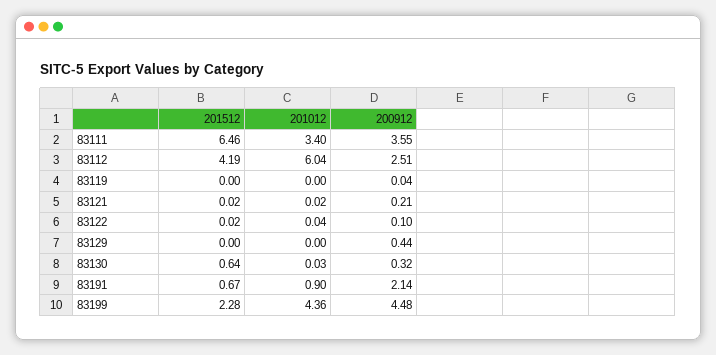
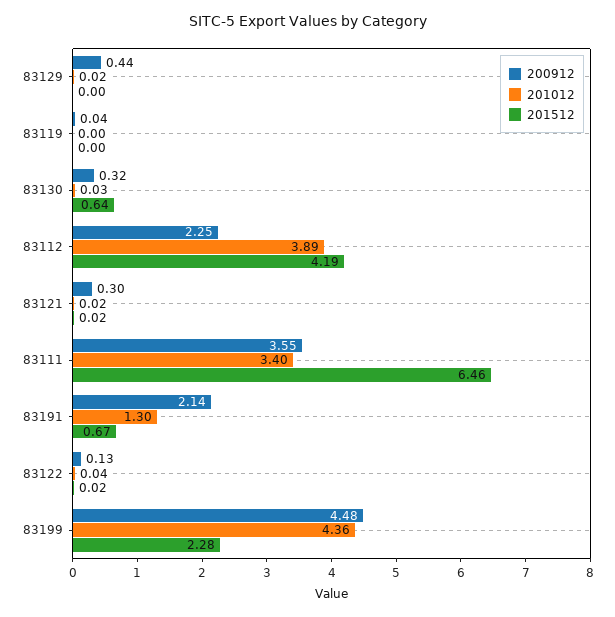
201012, 83112: 6.04 -> 3.89
200912, 83112: 2.51 -> 2.25
200912, 83121: 0.21 -> 0.3
200912, 83122: 0.1 -> 0.13
201012, 83129: 0 -> 0.02
201012, 83191: 0.9 -> 1.3

